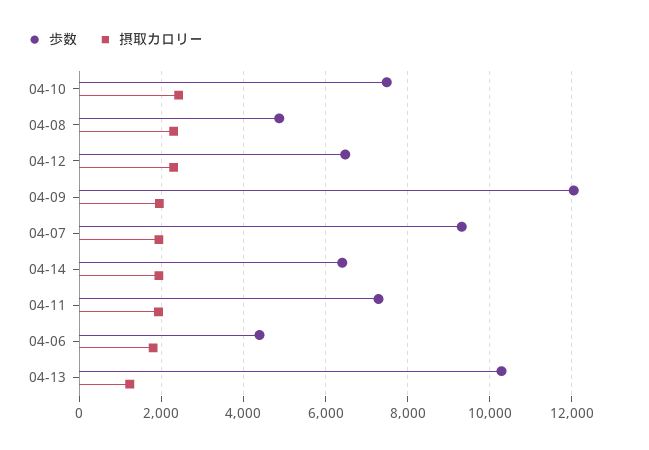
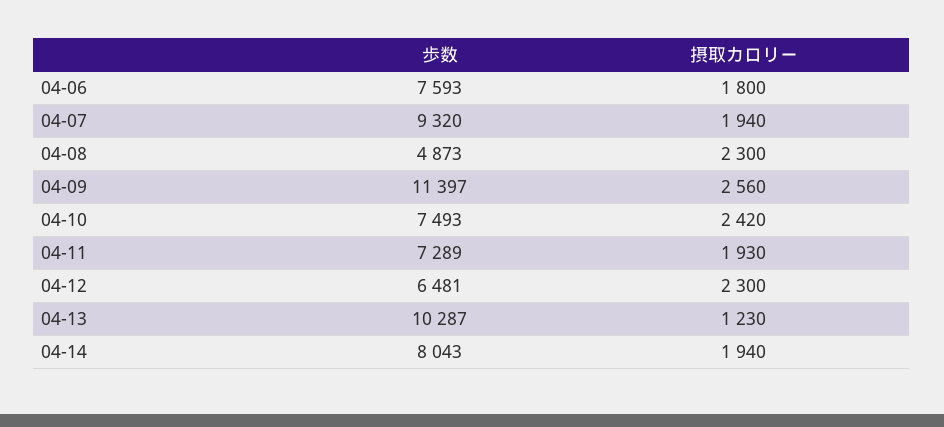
歩数, 04-09: 12000 -> 11397
摂取カロリー, 04-09: 2000 -> 2560
歩数, 04-14: 6400 -> 8043
歩数, 04-06: 4400 -> 7593

